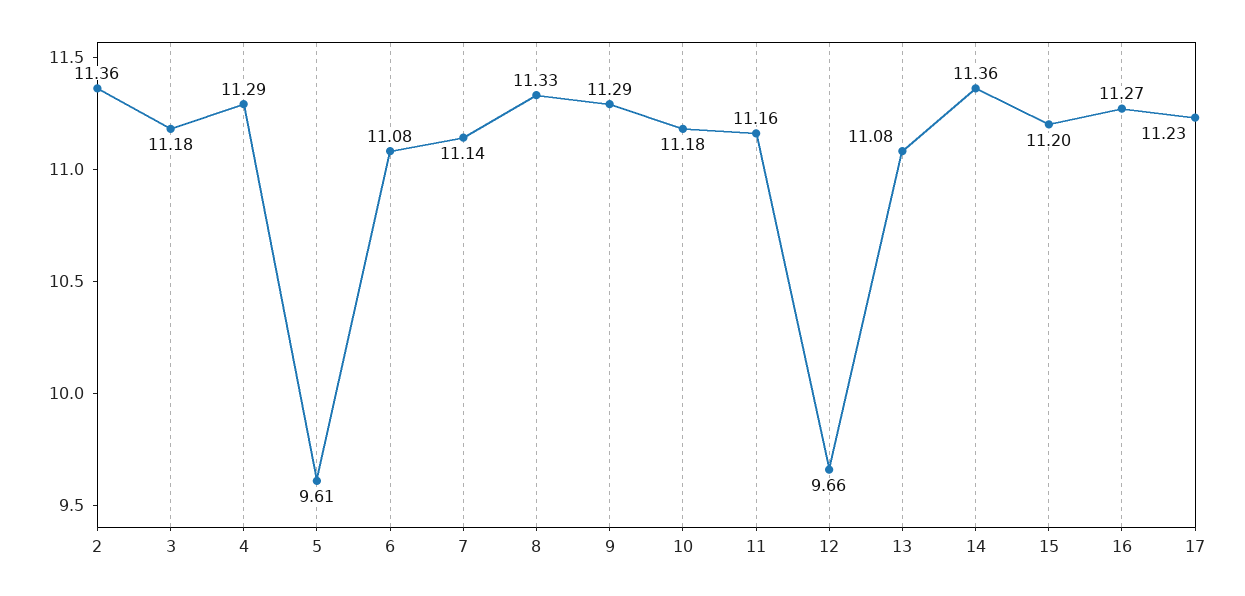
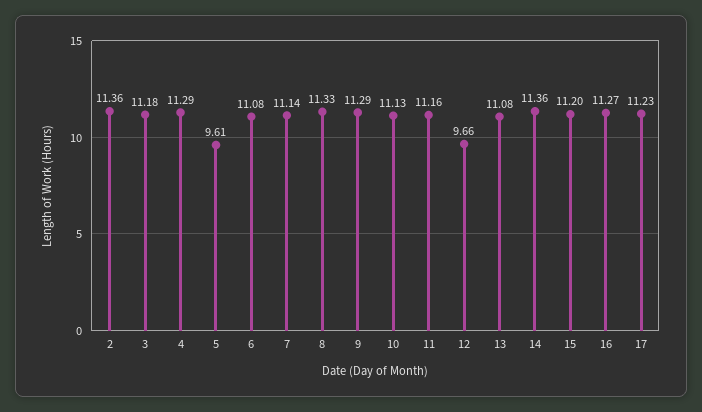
10: 11.18 -> 11.13

